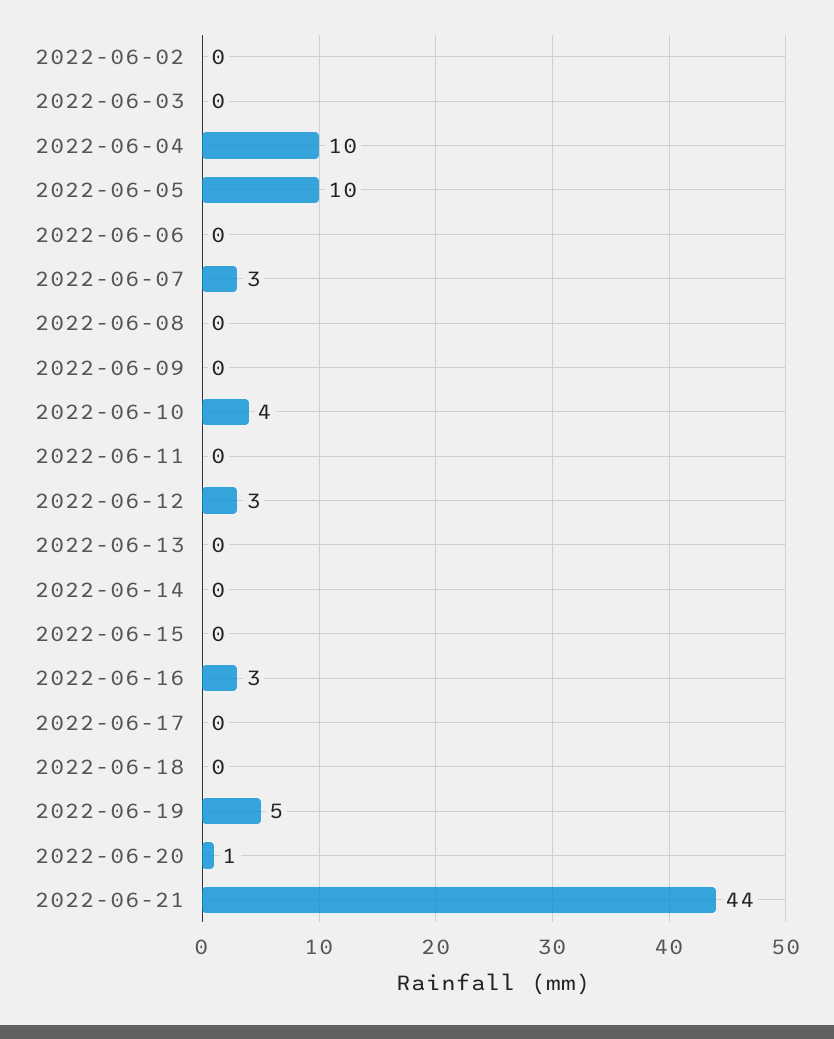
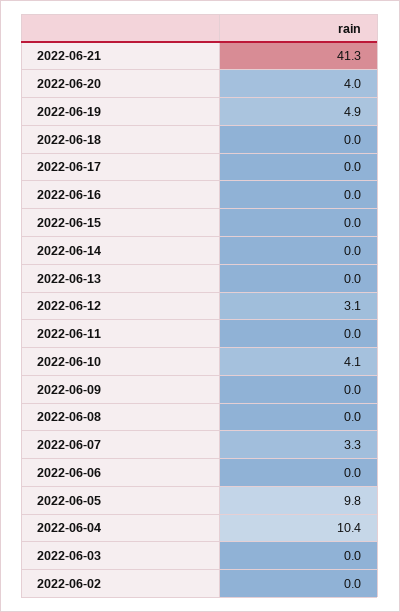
2022-06-16: 3 -> 0
2022-06-20: 1 -> 4
2022-06-21: 44 -> 41.3

